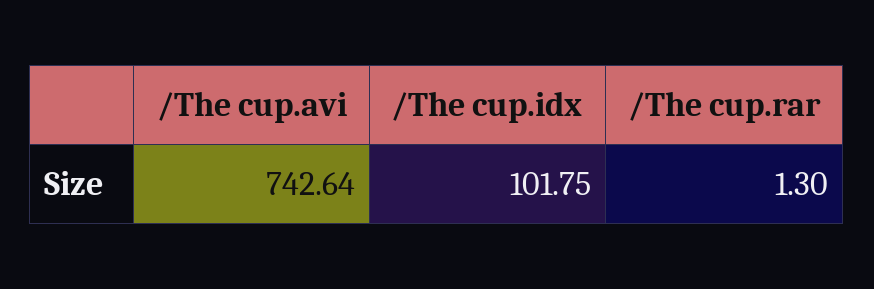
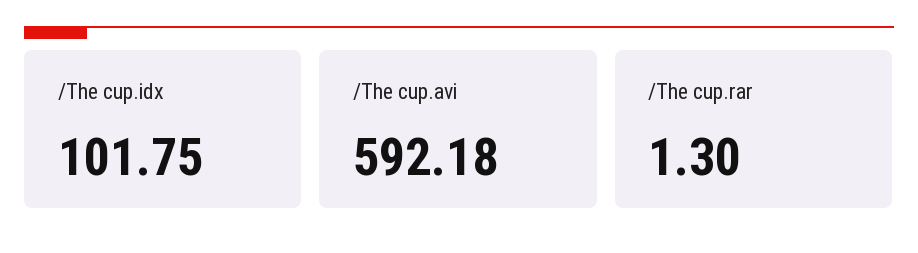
/The cup.avi: 742.64 -> 592.18

